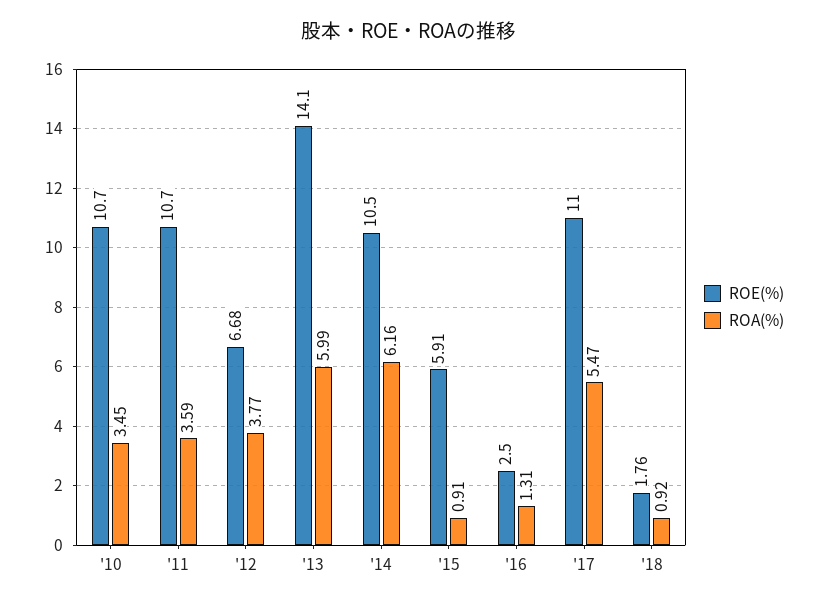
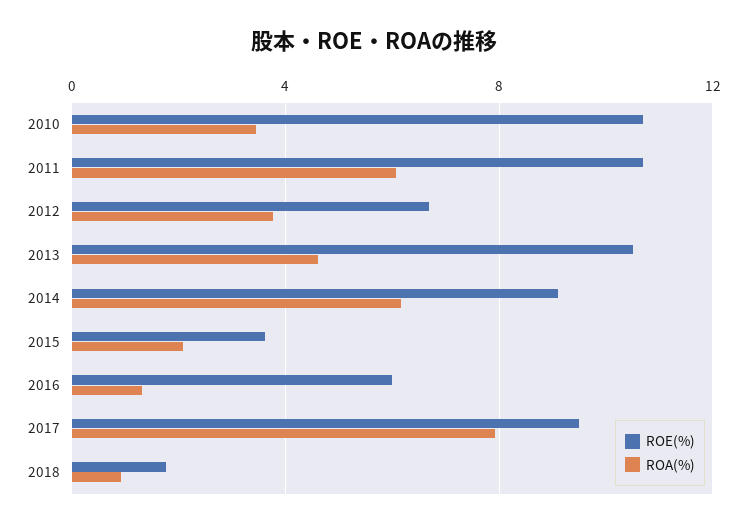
ROA(%), '11: 3.59 -> 6
ROE(%), '13: 14.1 -> 10.5
ROA(%), '13: 5.99 -> 4.5
ROE(%), '14: 10.5 -> 9
ROE(%), '15: 5.91 -> 3.5
ROA(%), '15: 0.91 -> 2
ROE(%), '16: 2.5 -> 6
ROE(%), '17: 11 -> 9.5
ROA(%), '17: 5.47 -> 8

